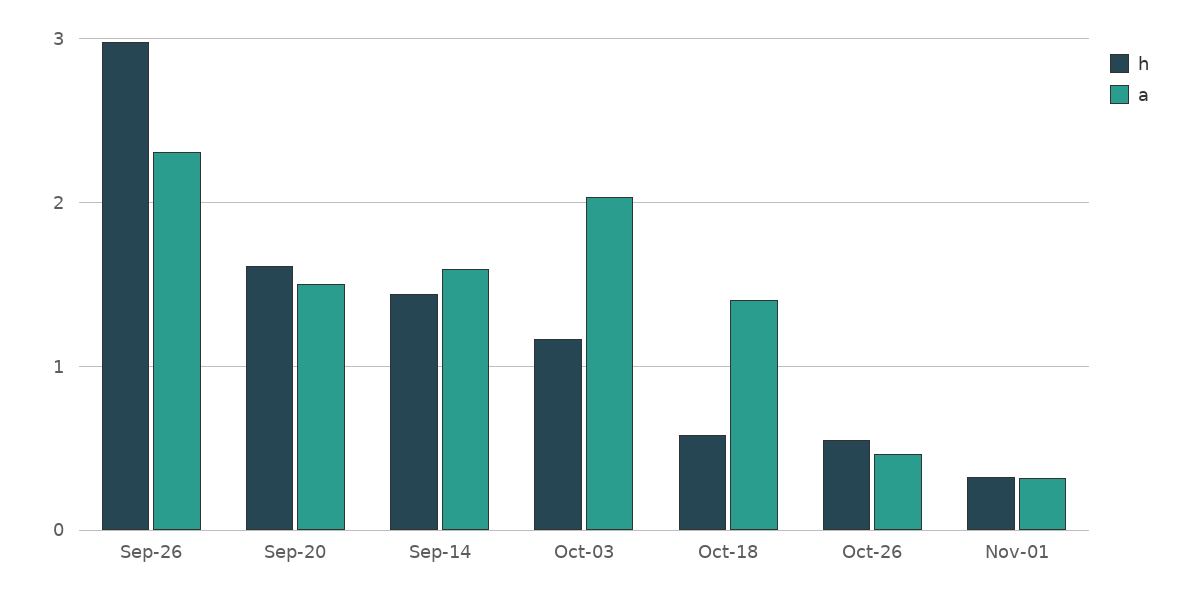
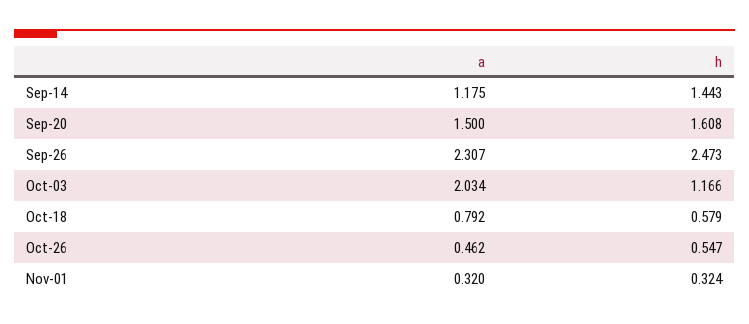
h, Sep-26: 3 -> 2.473
a, Sep-14: 1.6 -> 1.175
a, Oct-18: 1.4 -> 0.792

